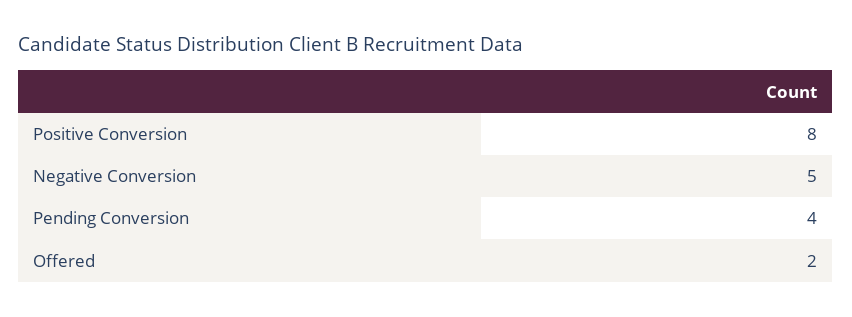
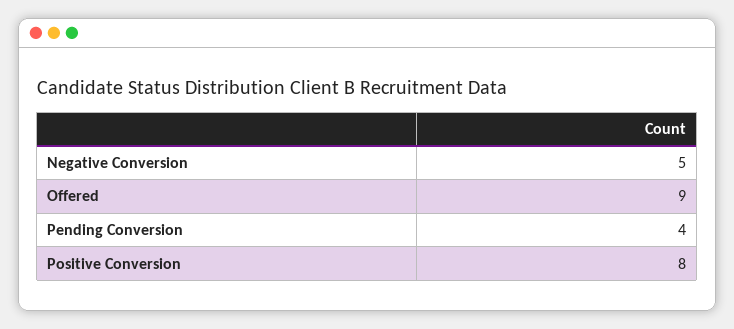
Offered: 2 -> 9

